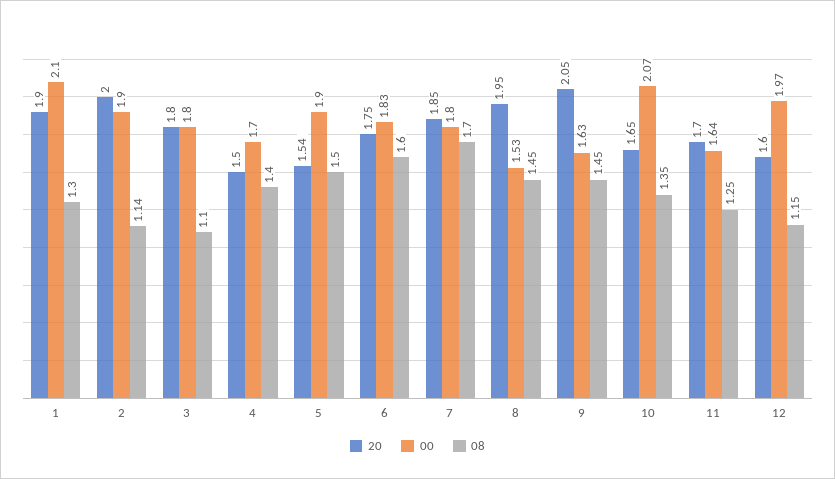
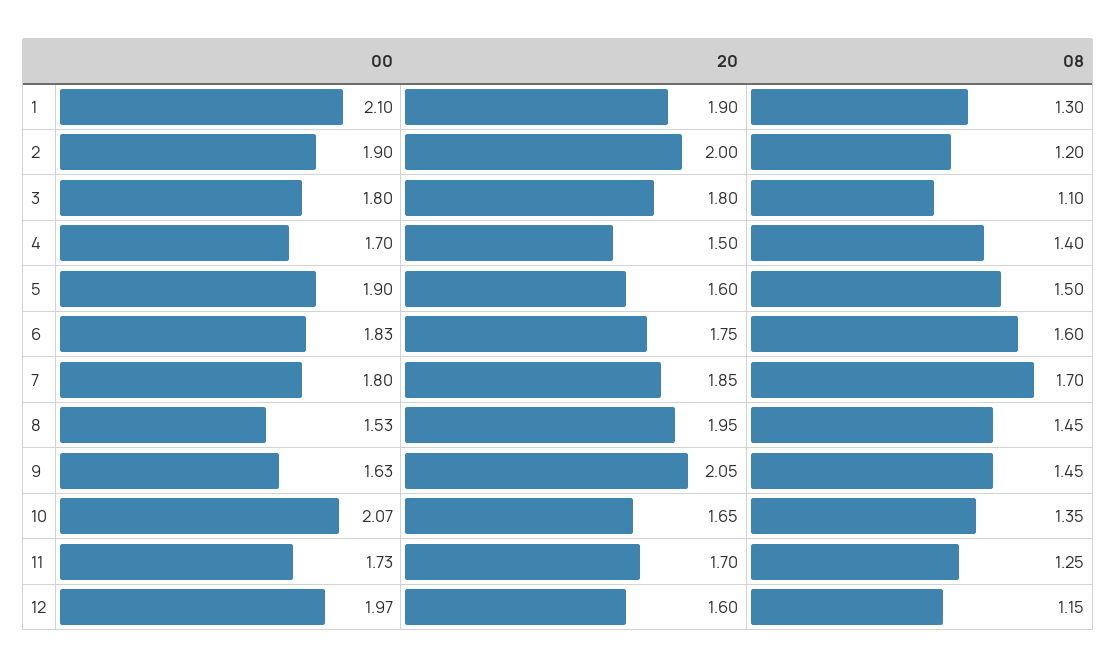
08, 2: 1.14 -> 1.2
20, 5: 1.54 -> 1.6
00, 11: 1.64 -> 1.73

